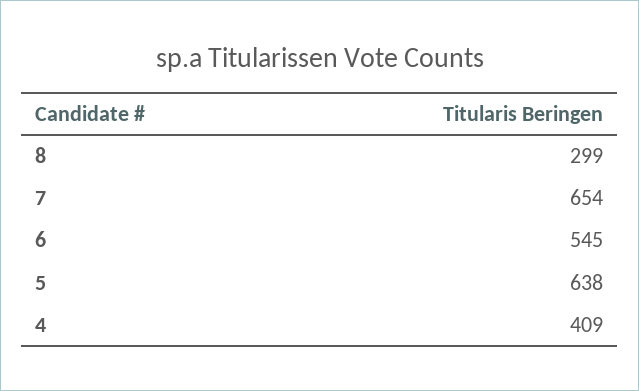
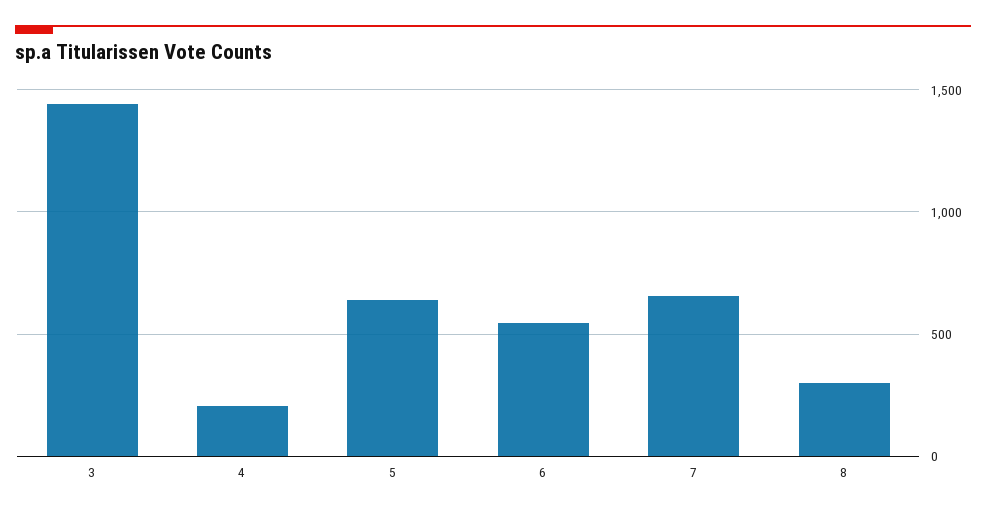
4: 409 -> 200
3: none -> 1450

